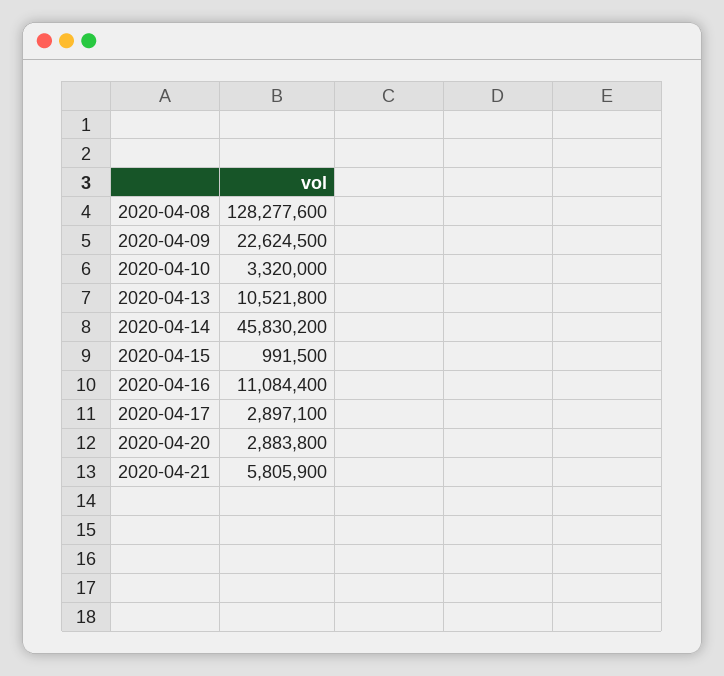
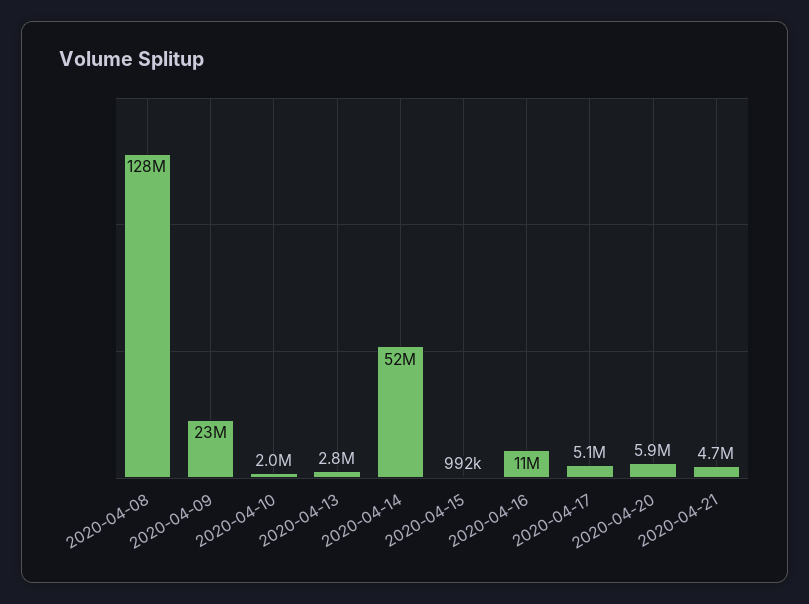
2020-04-10: 3320000 -> 2000000
2020-04-13: 10521800 -> 2800000
2020-04-14: 45830200 -> 52000000
2020-04-17: 2897100 -> 5100000
2020-04-20: 2883800 -> 5900000
2020-04-21: 5805900 -> 4700000

